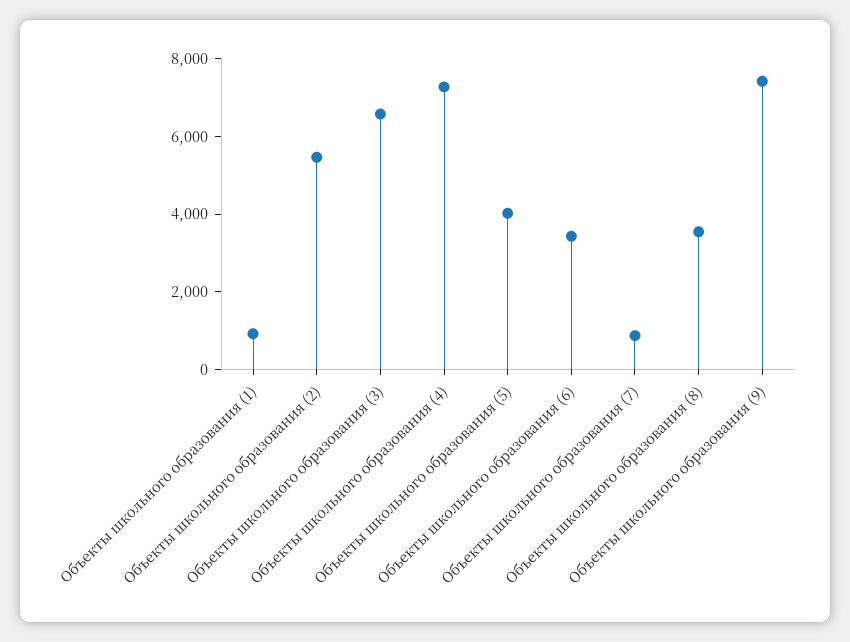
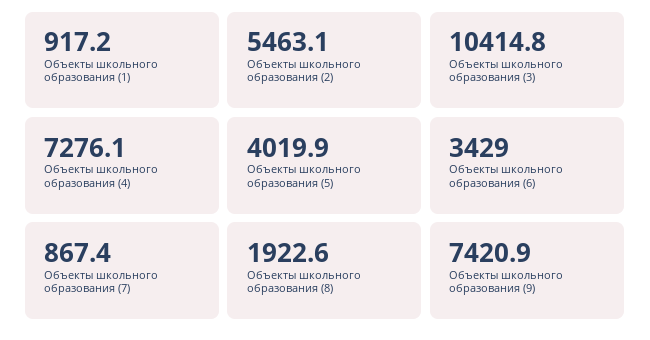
Объекты школьного образования (3): 6500 -> 10414.8
Объекты школьного образования (8): 3500 -> 1922.6

